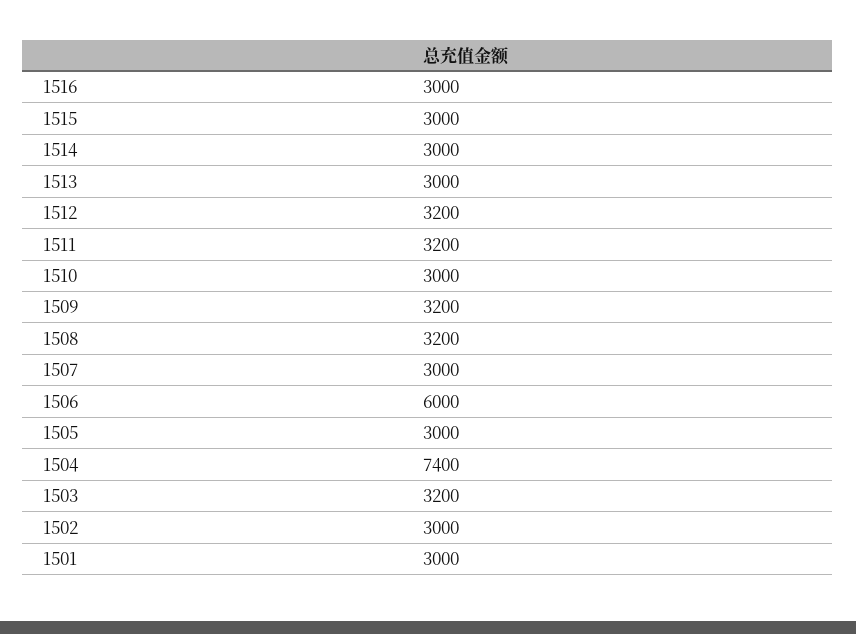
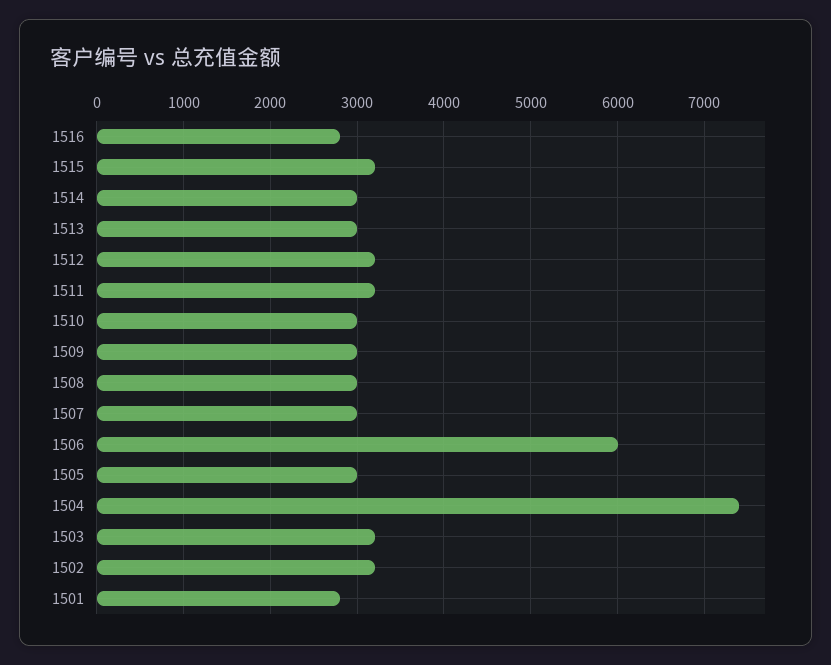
1516: 3000 -> 2800
1515: 3000 -> 3200
1509: 3200 -> 3000
1508: 3200 -> 3000
1502: 3000 -> 3200
1501: 3000 -> 2800

